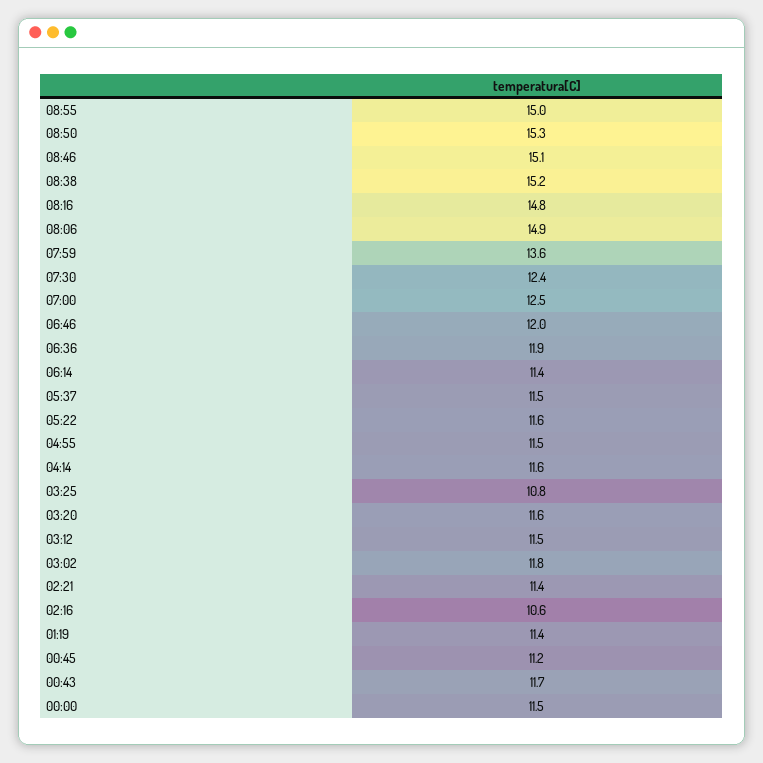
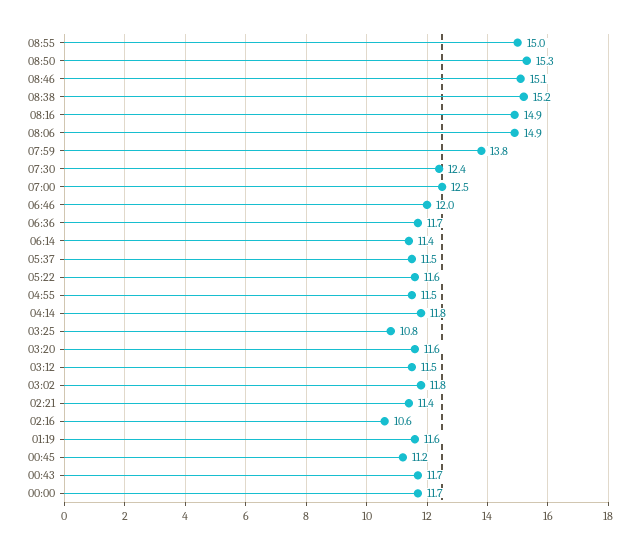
08:16: 14.8 -> 14.9
07:59: 13.6 -> 13.8
06:36: 11.9 -> 11.7
04:14: 11.6 -> 11.8
01:19: 11.4 -> 11.6
00:00: 11.5 -> 11.7

